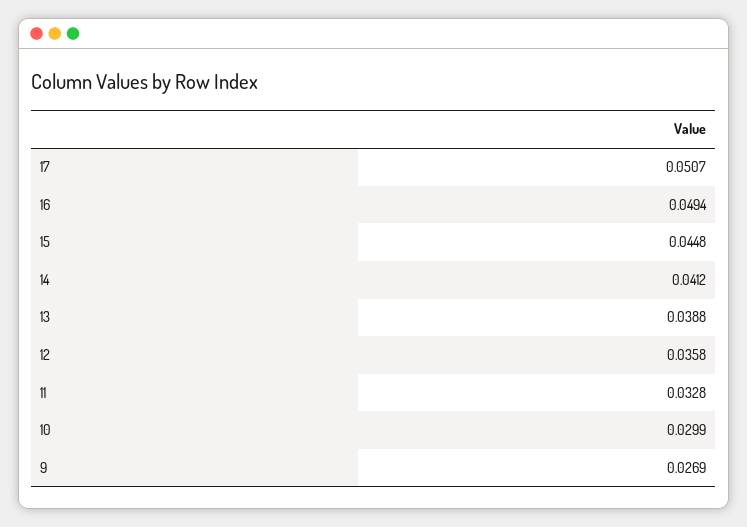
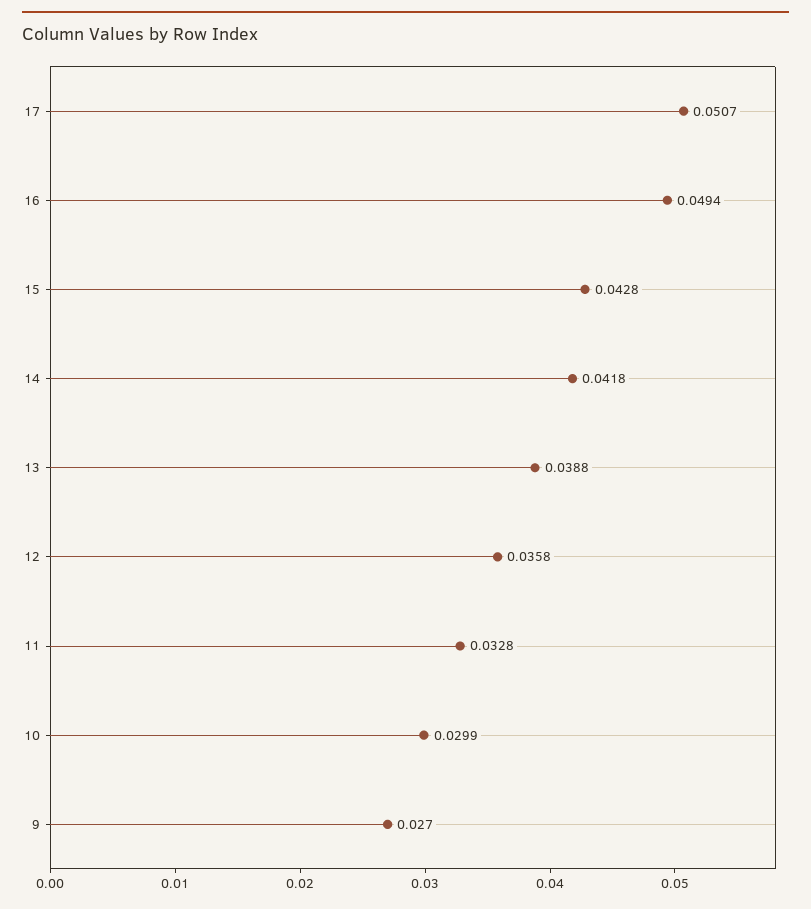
15: 0.0448 -> 0.0428
14: 0.0412 -> 0.0418
9: 0.0269 -> 0.027

